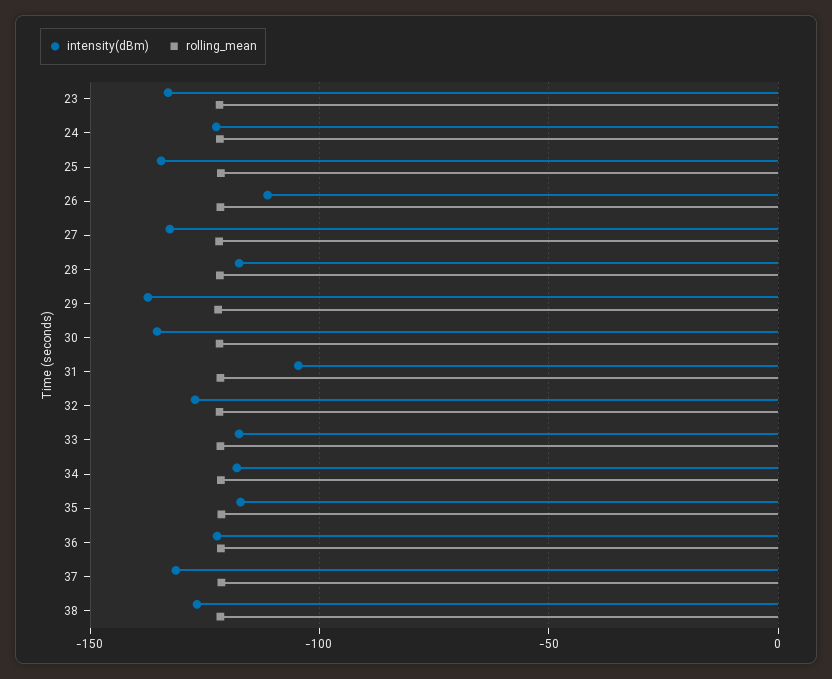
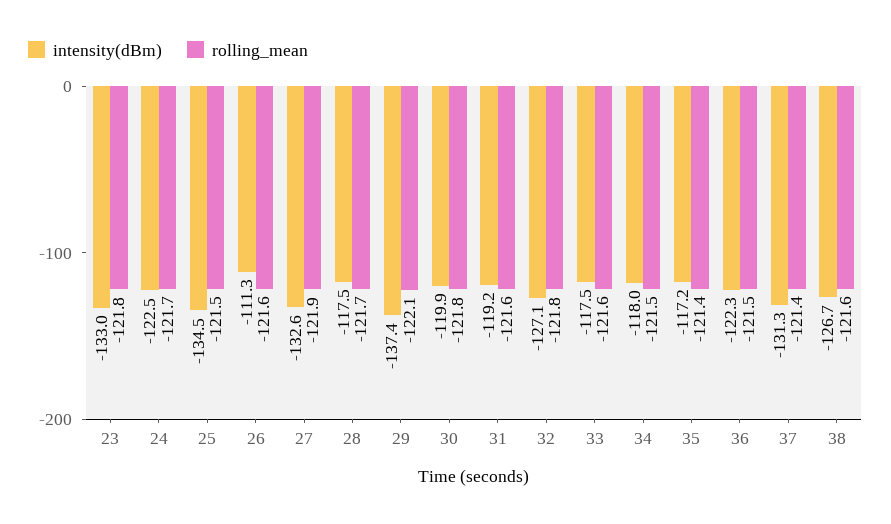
intensity(dBm), 30: -135 -> -119.9
intensity(dBm), 31: -105 -> -119.2

